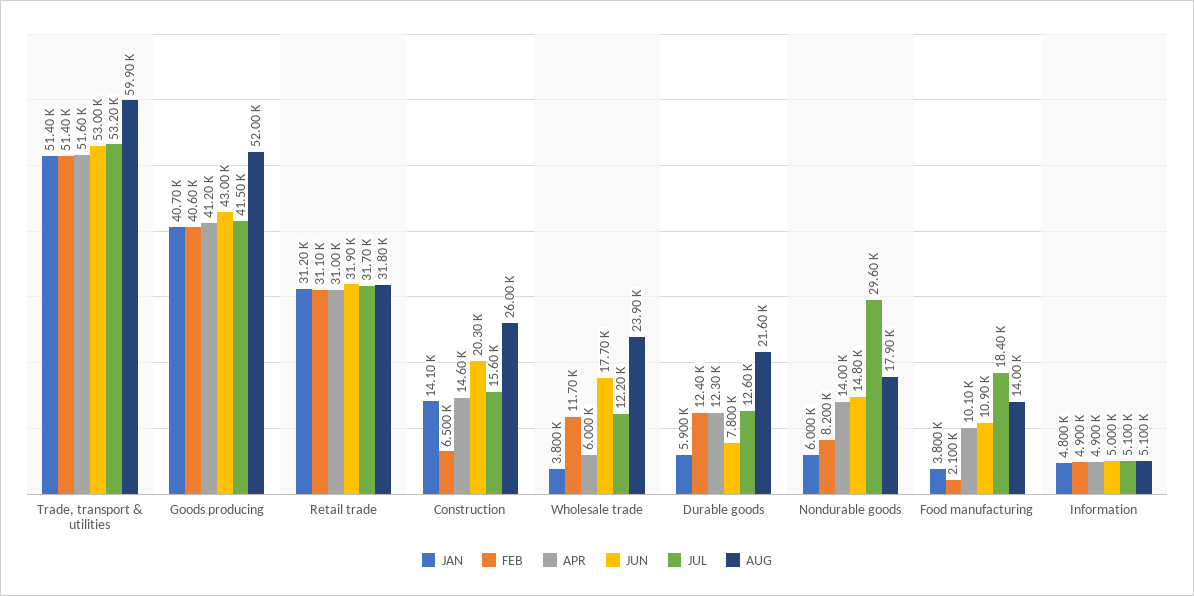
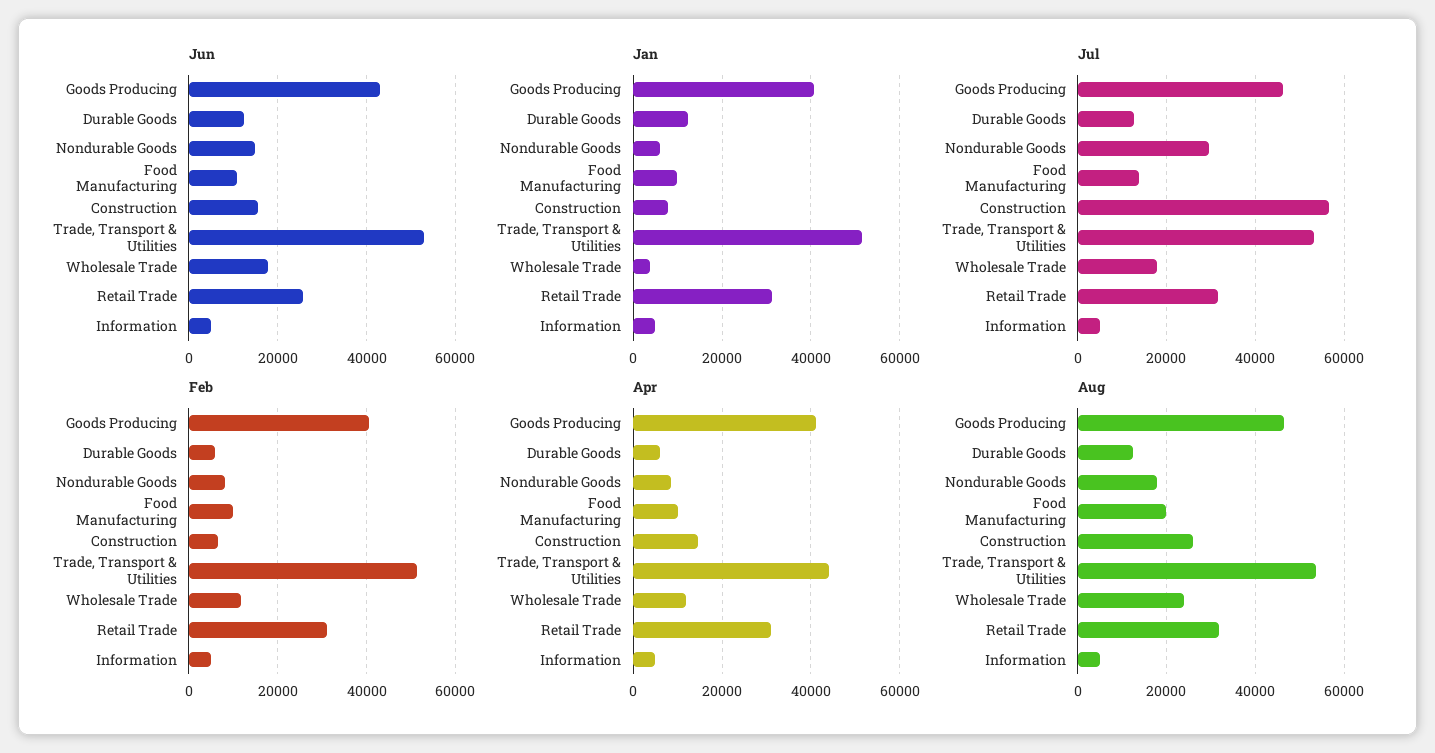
APR, Trade, transport & utilities: 51600 -> 44000
AUG, Trade, transport & utilities: 59900 -> 54000
JUL, Goods producing: 41500 -> 46000
AUG, Goods producing: 52000 -> 46000
JUN, Retail trade: 31900 -> 26000
JAN, Construction: 14100 -> 8000
JUN, Construction: 20300 -> 16000
JUL, Construction: 15600 -> 56000
APR, Wholesale trade: 6000 -> 12000
JUL, Wholesale trade: 12200 -> 18000
JAN, Durable goods: 5900 -> 12000
FEB, Durable goods: 12400 -> 6000
APR, Durable goods: 12300 -> 6000
JUN, Durable goods: 7800 -> 12000
AUG, Durable goods: 21600 -> 12000
APR, Nondurable goods: 14000 -> 8000
JAN, Food manufacturing: 3800 -> 10000
FEB, Food manufacturing: 2100 -> 10000
JUL, Food manufacturing: 18400 -> 14000
AUG, Food manufacturing: 14000 -> 20000

